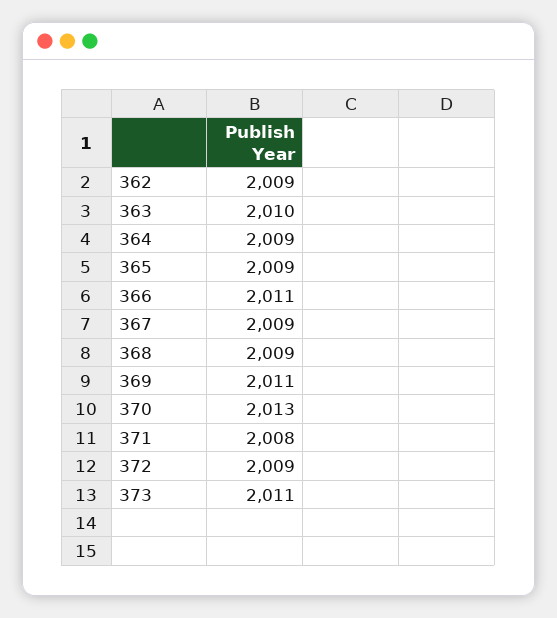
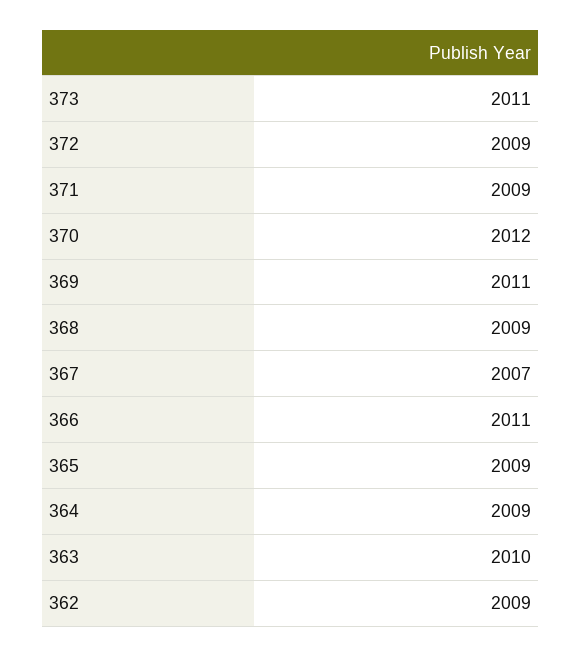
367: 2009 -> 2007
370: 2013 -> 2012
371: 2008 -> 2009

